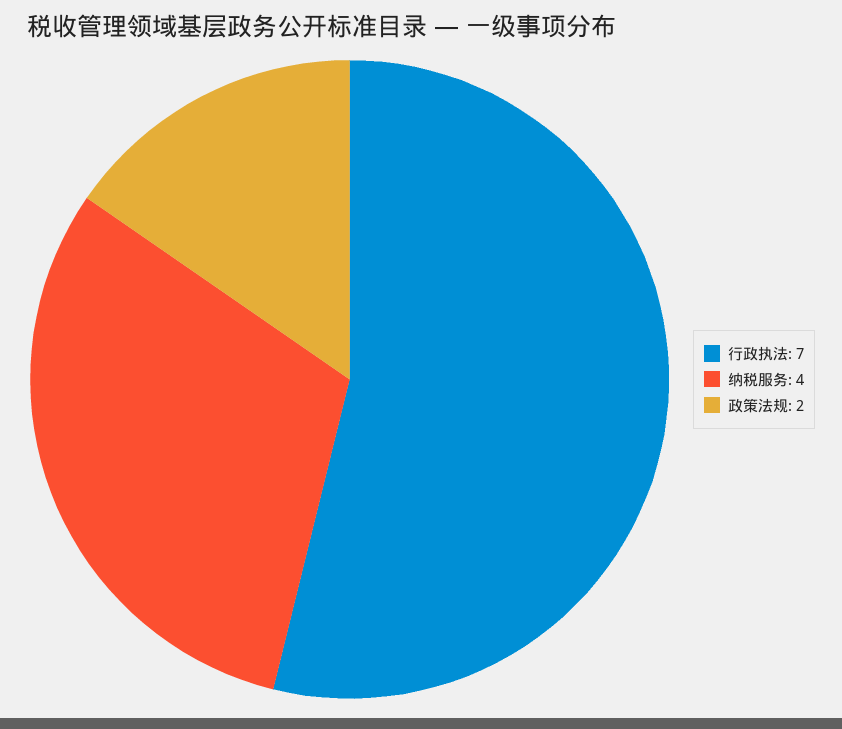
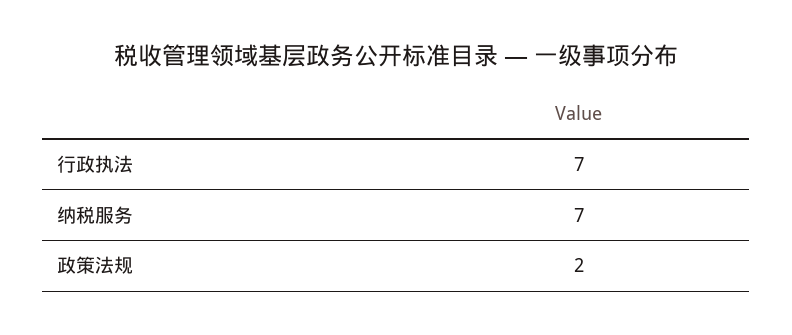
纳税服务: 4 -> 7

